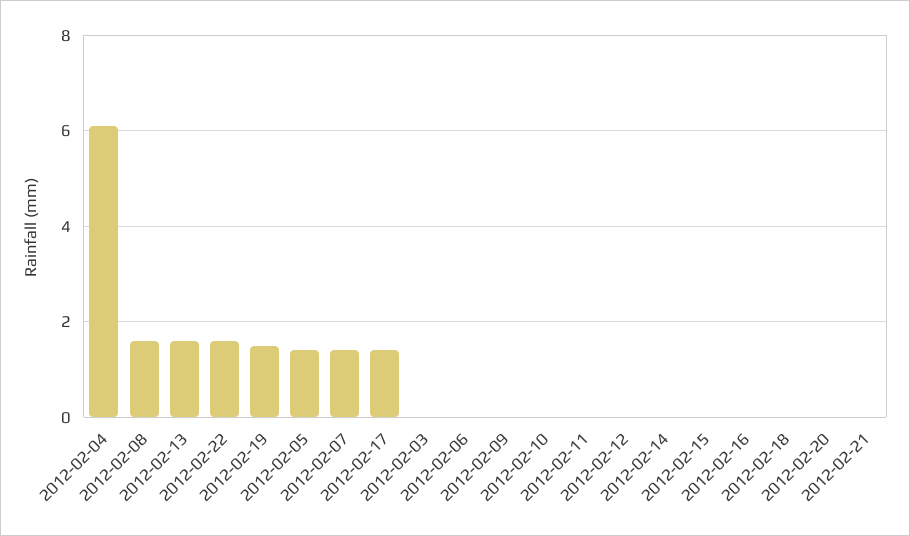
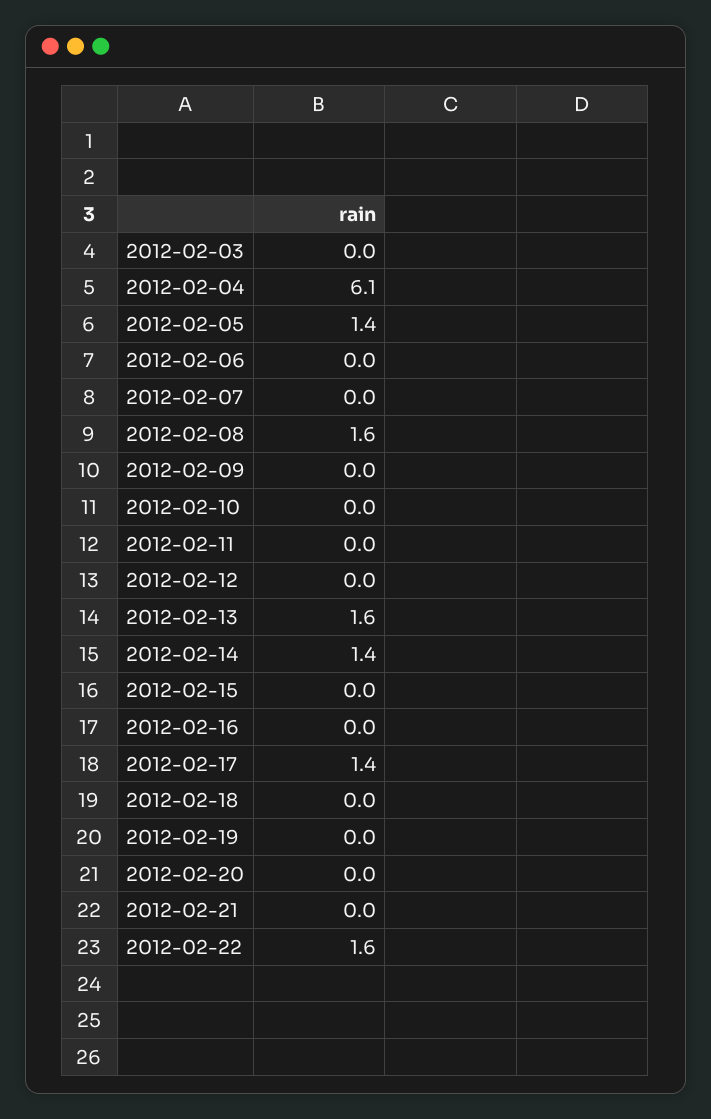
2012-02-19: 1.5 -> 0
2012-02-07: 1.5 -> 0
2012-02-14: 0 -> 1.4

